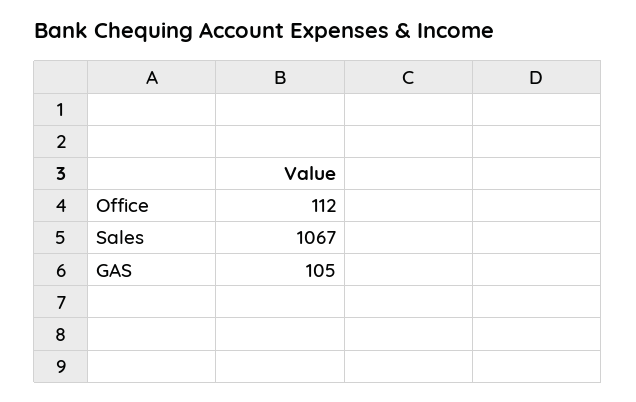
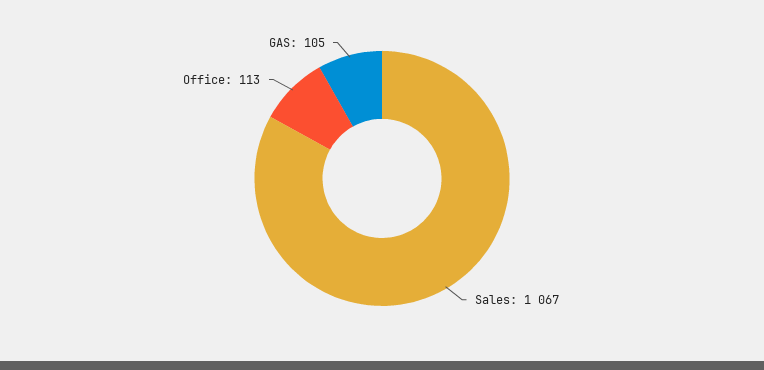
Office: 112 -> 113

